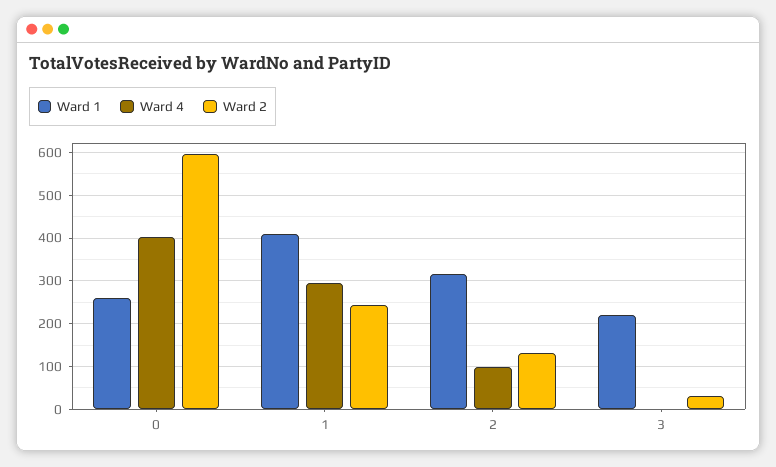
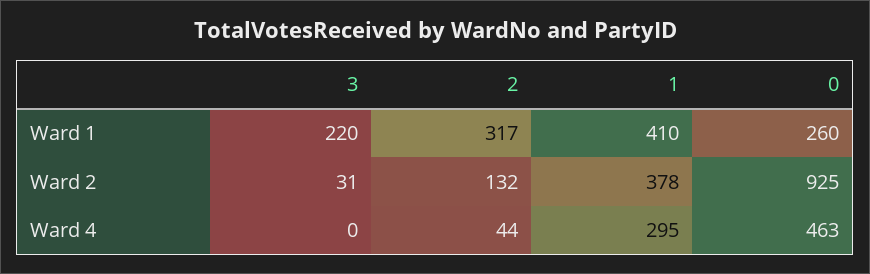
Ward 4, 0: 400 -> 463
Ward 2, 0: 600 -> 925
Ward 2, 1: 240 -> 378
Ward 4, 2: 100 -> 44

